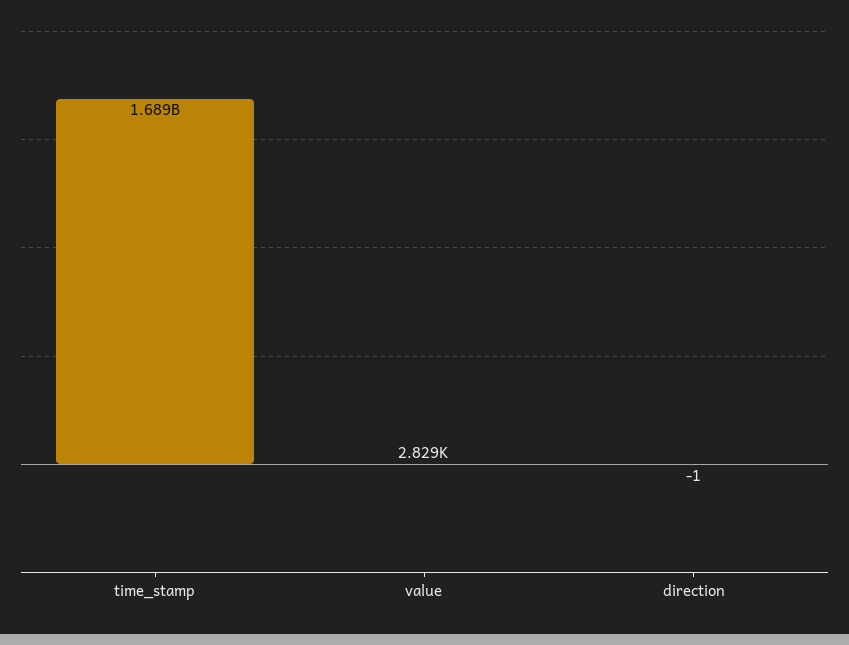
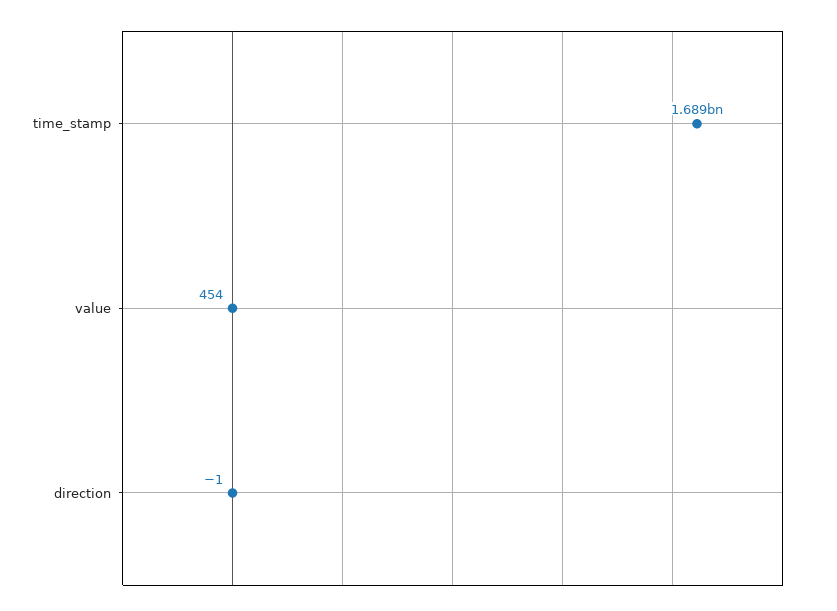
value: 2829 -> 454

